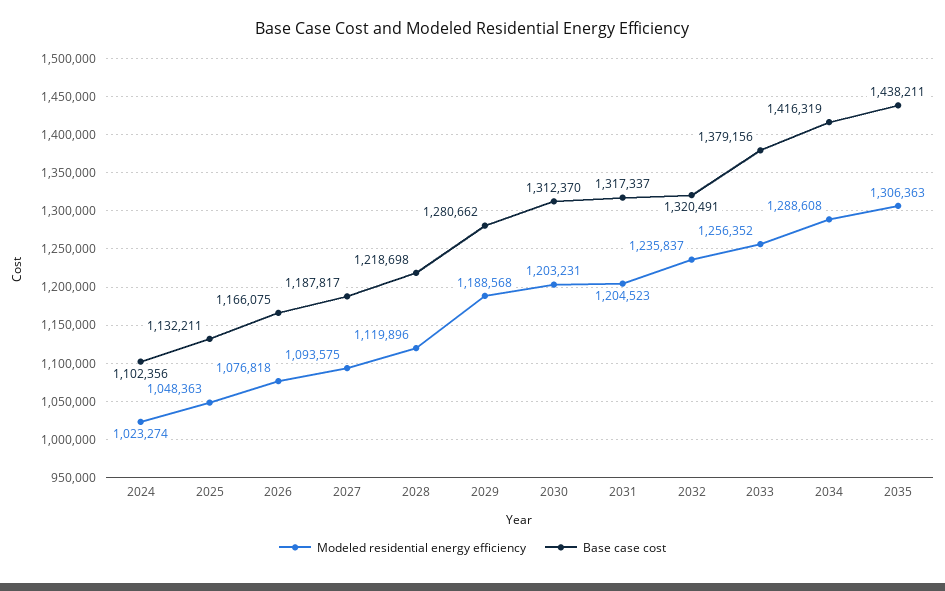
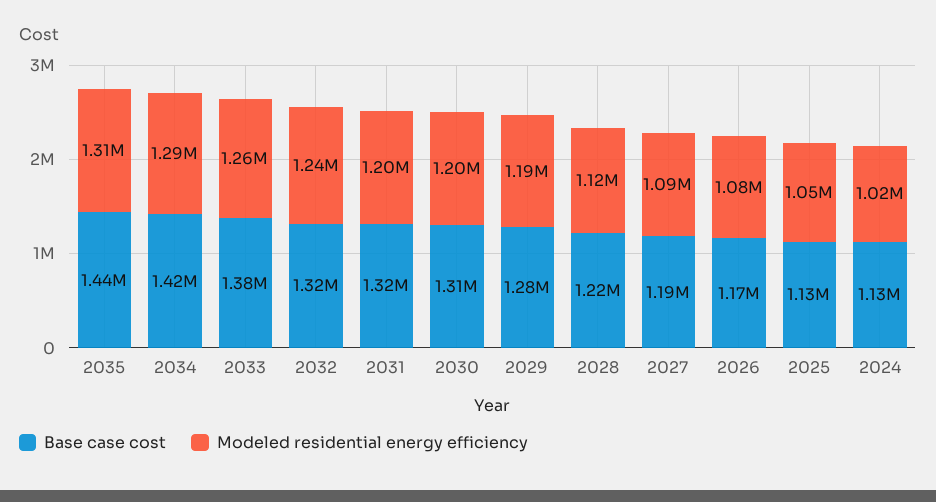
Base case cost, 2024: 1102356 -> 1130000

